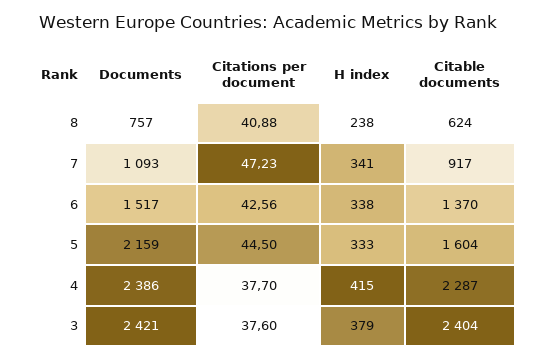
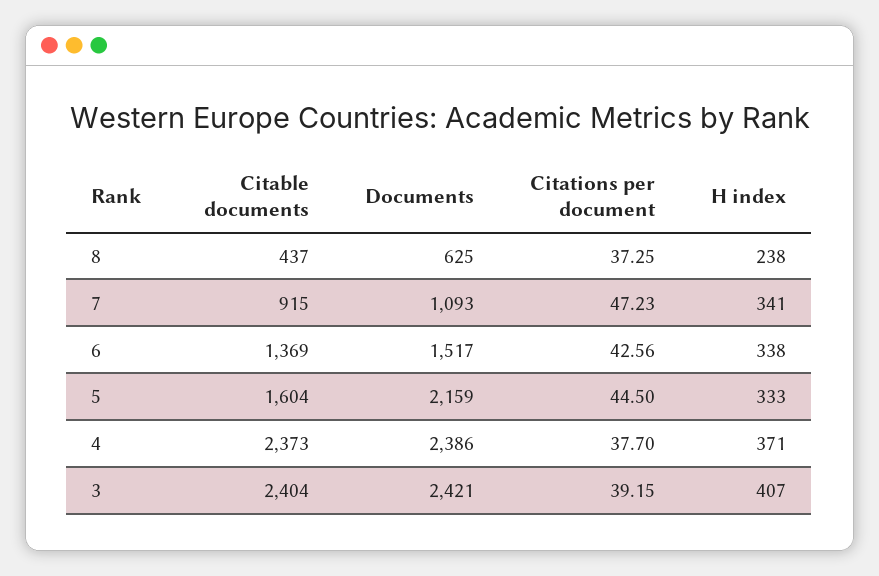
Documents, 8: 757 -> 625
Citations per document, 8: 40.88 -> 37.25
Citable documents, 8: 624 -> 437
Citable documents, 7: 917 -> 915
Citable documents, 6: 1370 -> 1369
H index, 4: 415 -> 371
Citable documents, 4: 2287 -> 2373
Citations per document, 3: 37.6 -> 39.15
H index, 3: 379 -> 407

